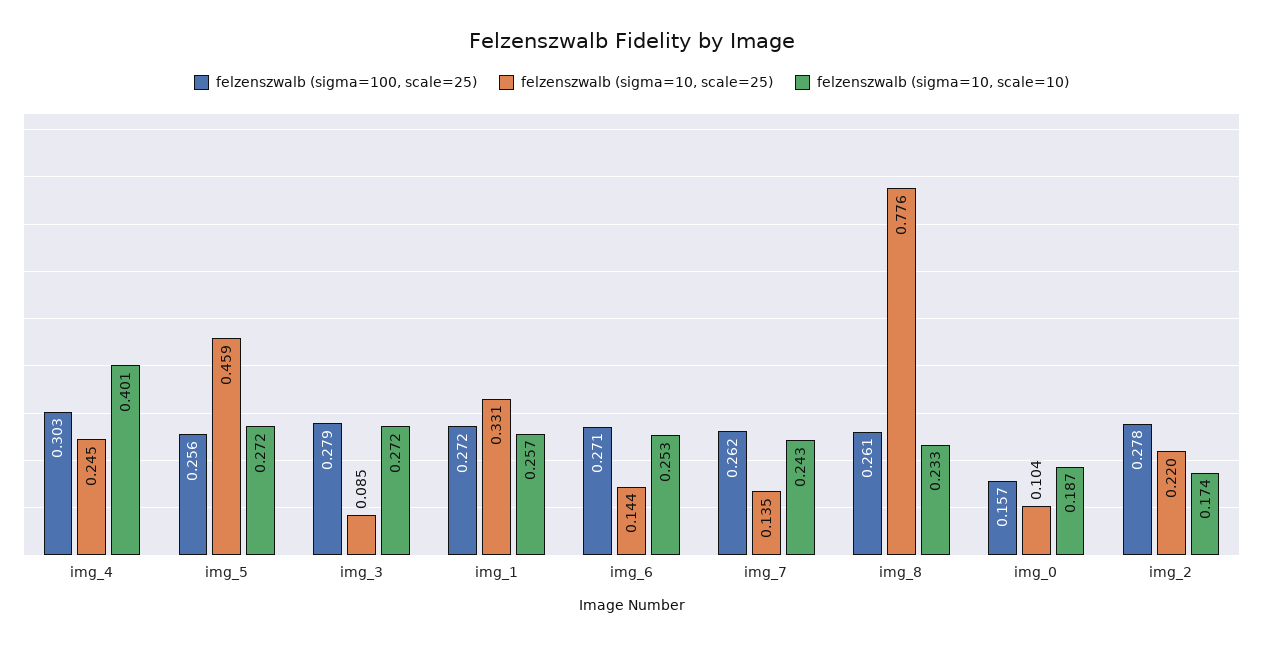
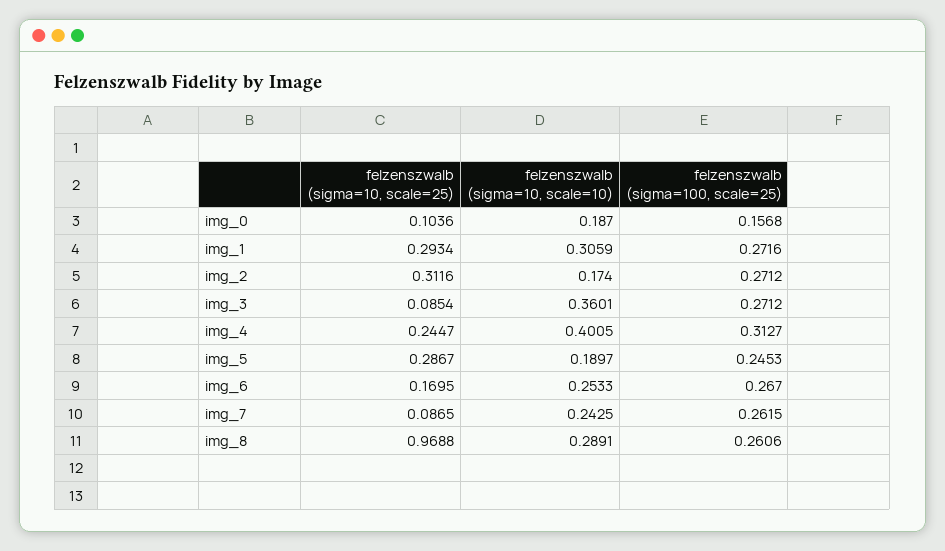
felzenszwalb (sigma=100, scale=25), img_4: 0.303 -> 0.3127
felzenszwalb (sigma=100, scale=25), img_5: 0.256 -> 0.2453
felzenszwalb (sigma=10, scale=25), img_5: 0.459 -> 0.2867
felzenszwalb (sigma=10, scale=10), img_5: 0.272 -> 0.1897
felzenszwalb (sigma=100, scale=25), img_3: 0.279 -> 0.2712
felzenszwalb (sigma=10, scale=10), img_3: 0.272 -> 0.3601
felzenszwalb (sigma=10, scale=25), img_1: 0.331 -> 0.2934
felzenszwalb (sigma=10, scale=10), img_1: 0.257 -> 0.3059
felzenszwalb (sigma=100, scale=25), img_6: 0.271 -> 0.267
felzenszwalb (sigma=10, scale=25), img_6: 0.144 -> 0.1695
felzenszwalb (sigma=10, scale=25), img_7: 0.135 -> 0.0865
felzenszwalb (sigma=10, scale=25), img_8: 0.776 -> 0.9688
felzenszwalb (sigma=10, scale=10), img_8: 0.233 -> 0.2891
felzenszwalb (sigma=100, scale=25), img_2: 0.278 -> 0.2712
felzenszwalb (sigma=10, scale=25), img_2: 0.22 -> 0.3116

